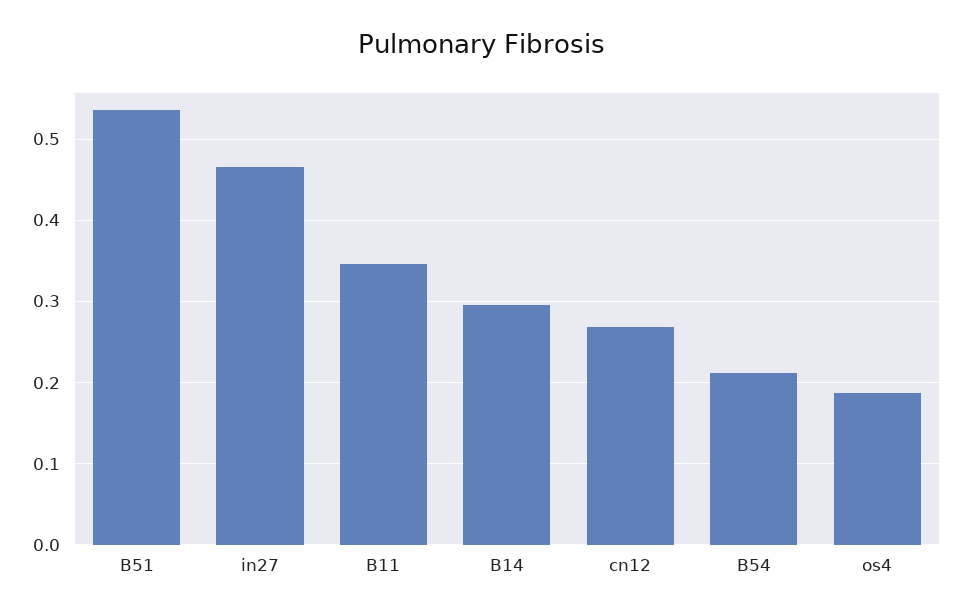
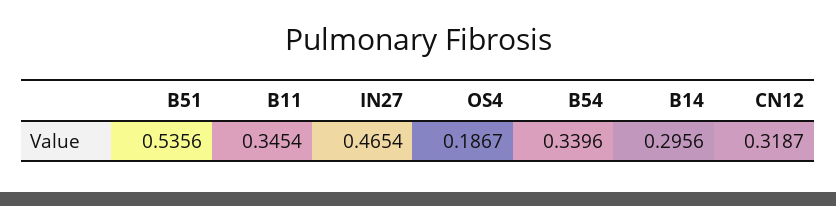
cn12: 0.27 -> 0.3187
B54: 0.21 -> 0.3396

